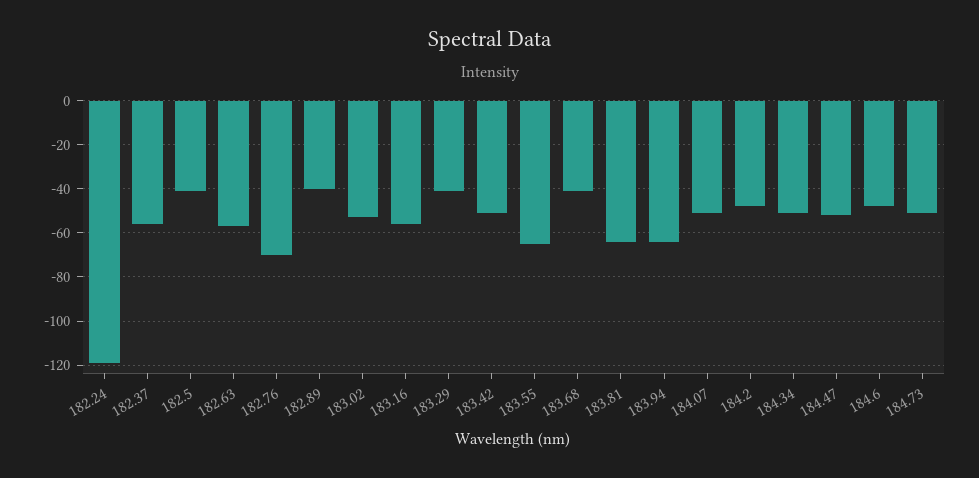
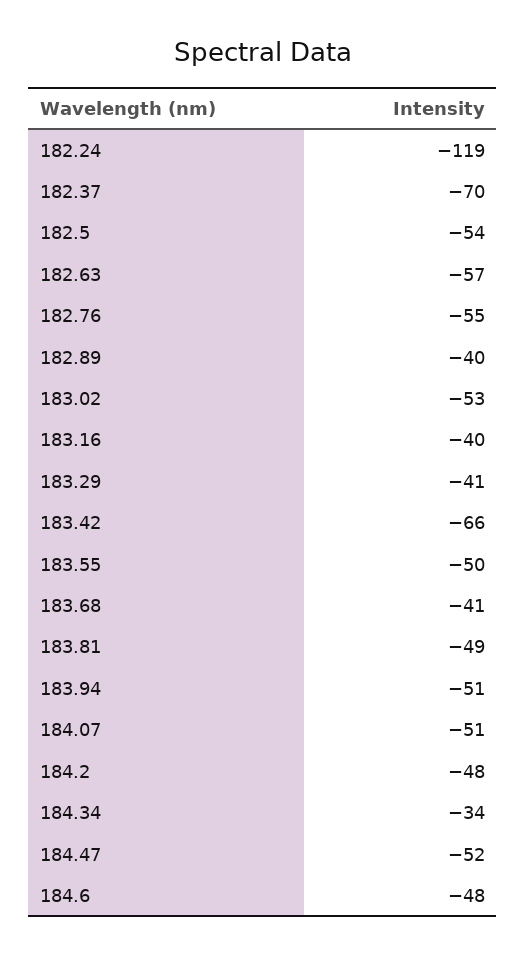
182.37: -55 -> -70
182.5: -40 -> -54
182.76: -70 -> -55
183.16: -55 -> -40
183.42: -50 -> -66
183.55: -65 -> -50
183.81: -65 -> -49
183.94: -65 -> -51
184.34: -50 -> -34
184.73: -50 -> none

